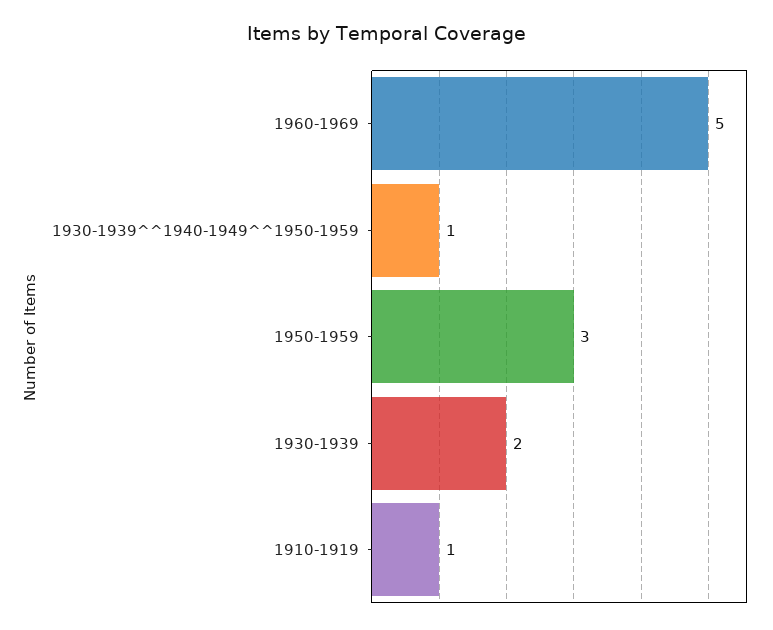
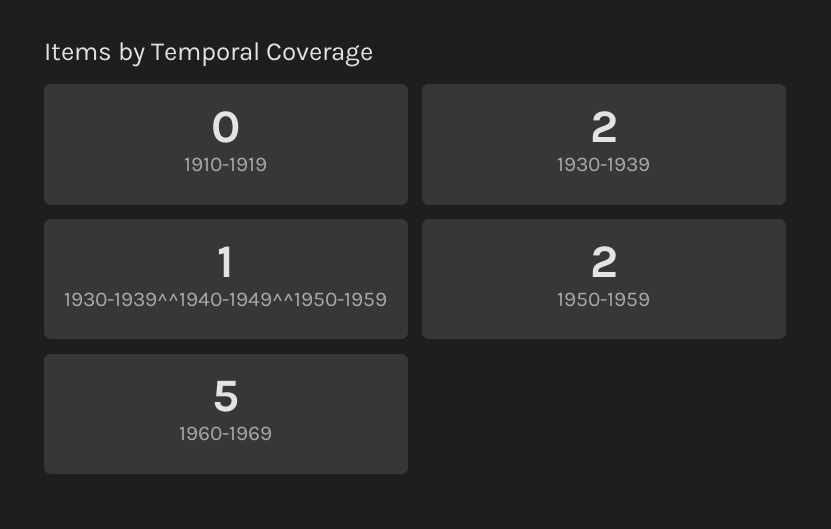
1950-1959: 3 -> 2
1910-1919: 1 -> 0

